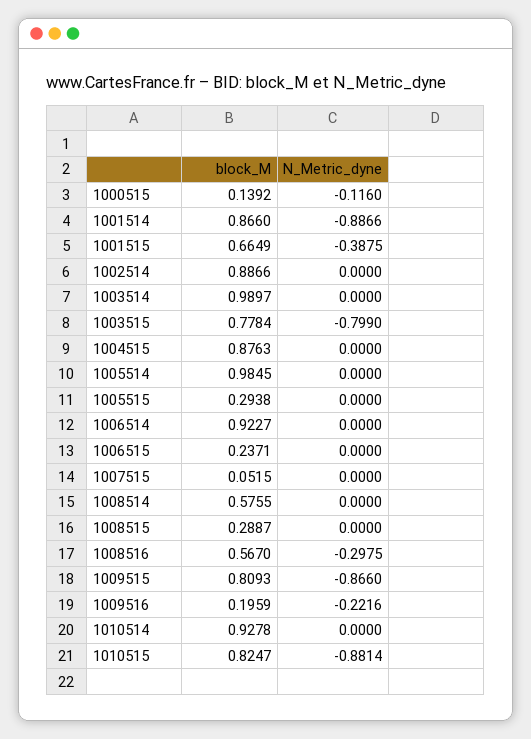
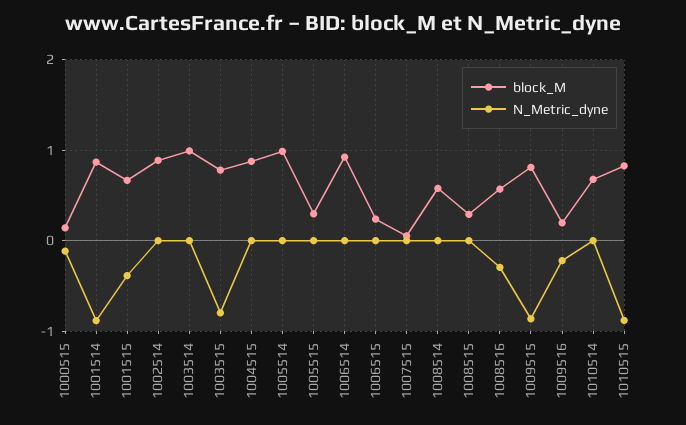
block_M, 1010514: 0.9278 -> 0.7

